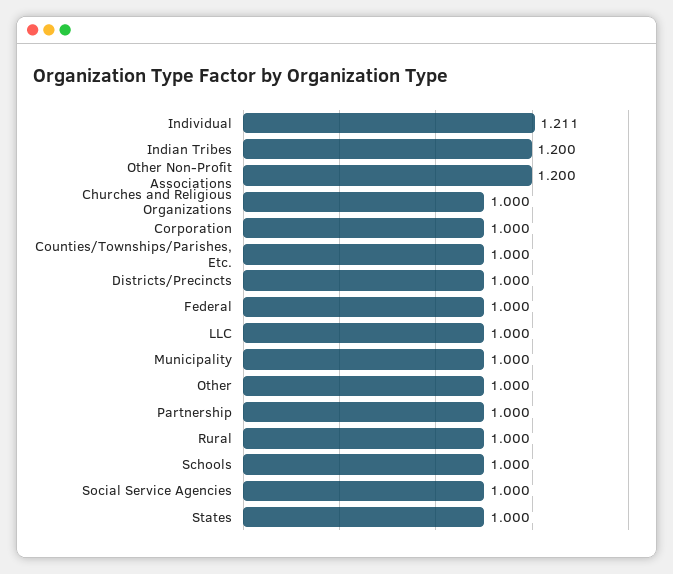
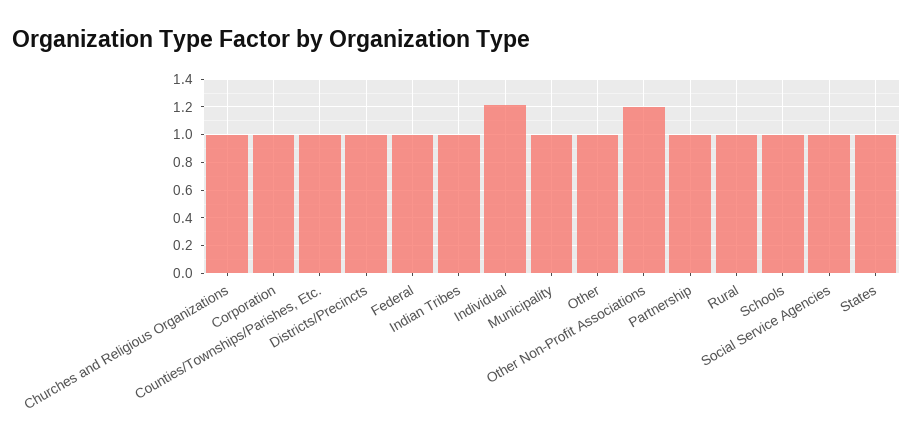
Indian Tribes: 1.2 -> 1
LLC: 1 -> none

